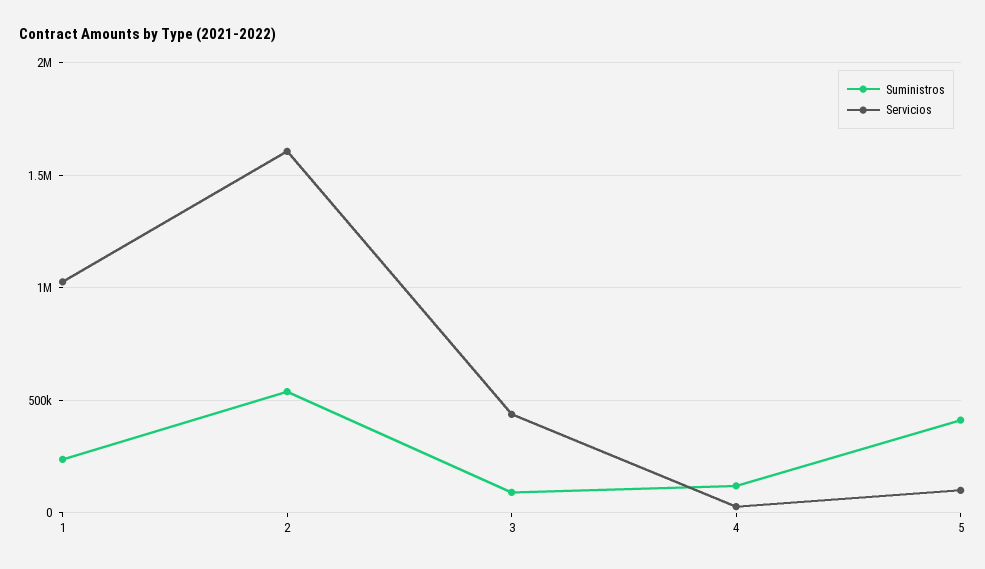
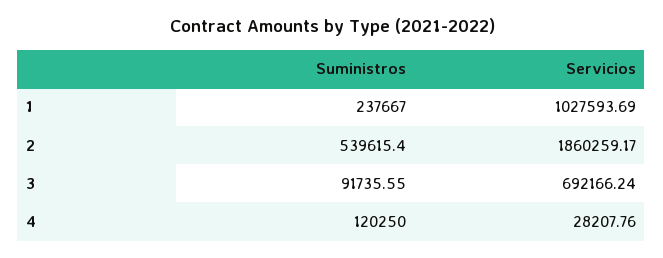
Servicios, 2: 1600000 -> 1860259.17
Servicios, 3: 450000 -> 692166.24
Suministros, 5: 400000 -> none
Servicios, 5: 100000 -> none

